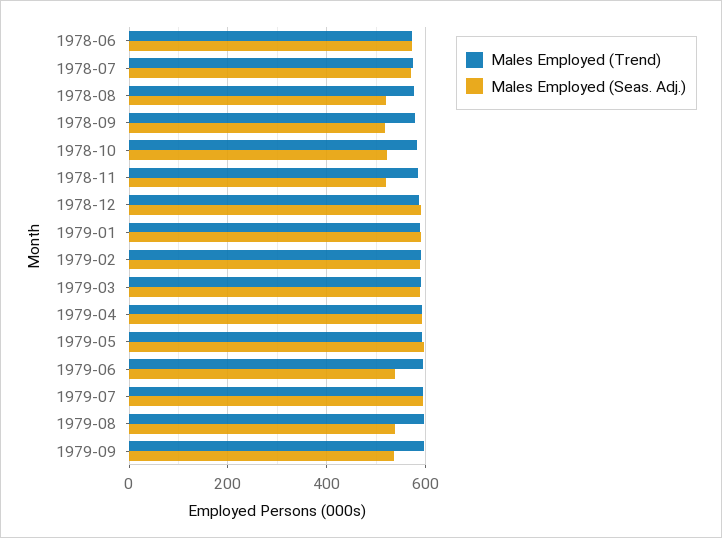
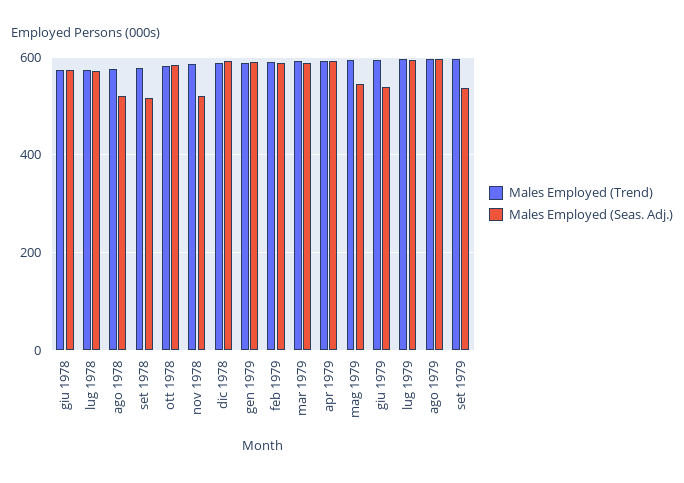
Males Employed (Seas. Adj.), 1978-10: 520 -> 580
Males Employed (Seas. Adj.), 1979-05: 600 -> 540
Males Employed (Seas. Adj.), 1979-08: 540 -> 600

